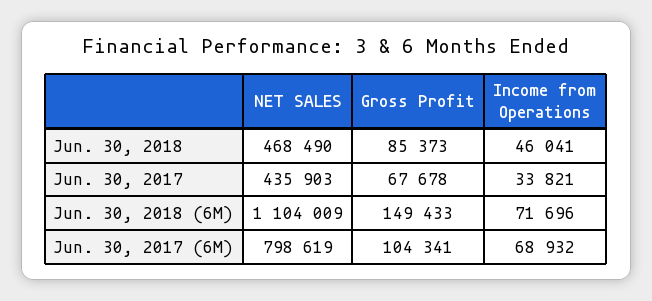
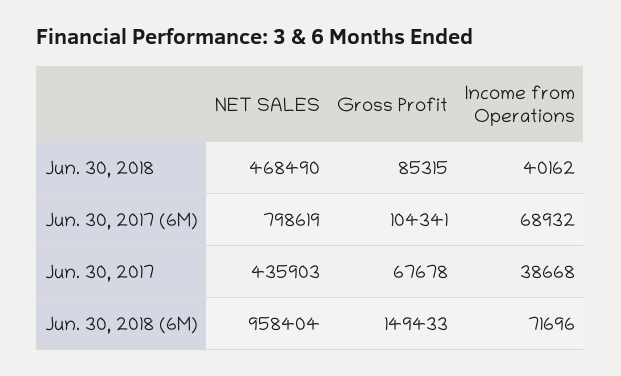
Gross Profit, Jun. 30, 2018: 85373 -> 85315
Income from Operations, Jun. 30, 2018: 46041 -> 40162
Income from Operations, Jun. 30, 2017: 33821 -> 38668
NET SALES, Jun. 30, 2018 (6M): 1104009 -> 958404

